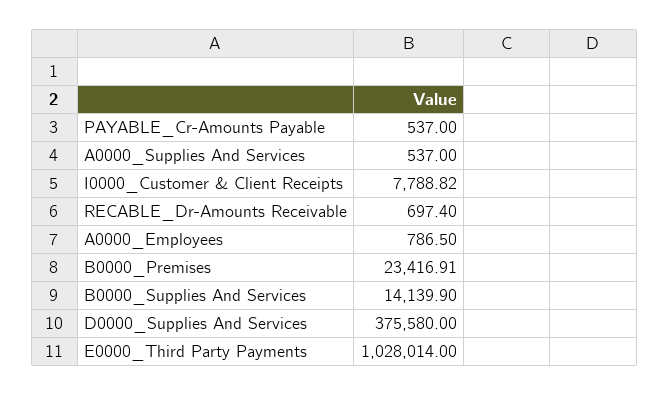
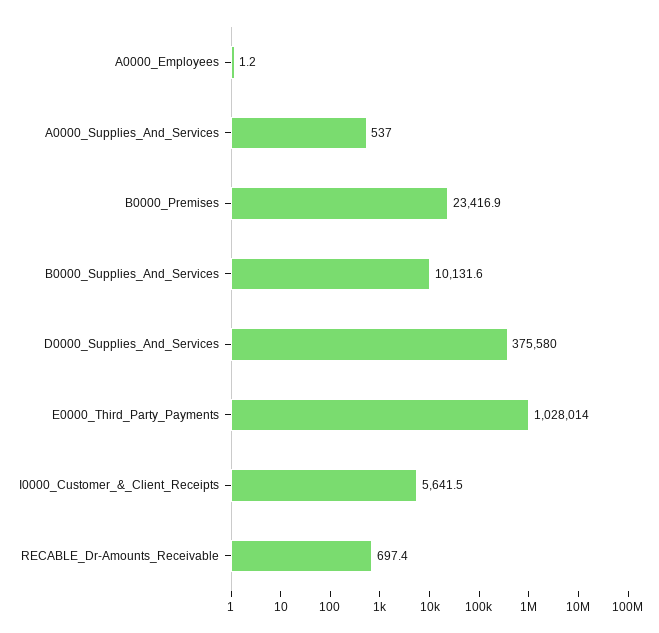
PAYABLE_Cr-Amounts Payable: 537 -> none
I0000_Customer & Client Receipts: 7788.82 -> 5641.5
A0000_Employees: 786.5 -> 1.2
B0000_Supplies And Services: 14139.9 -> 10131.6

